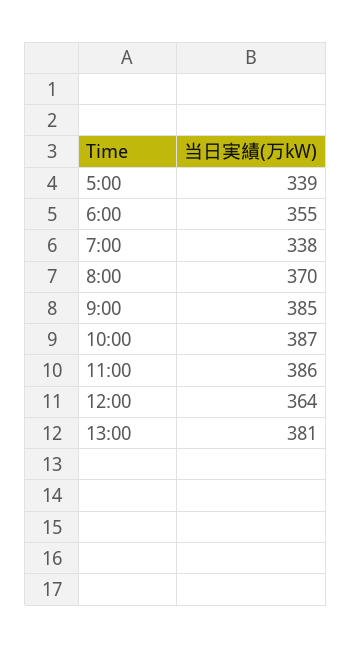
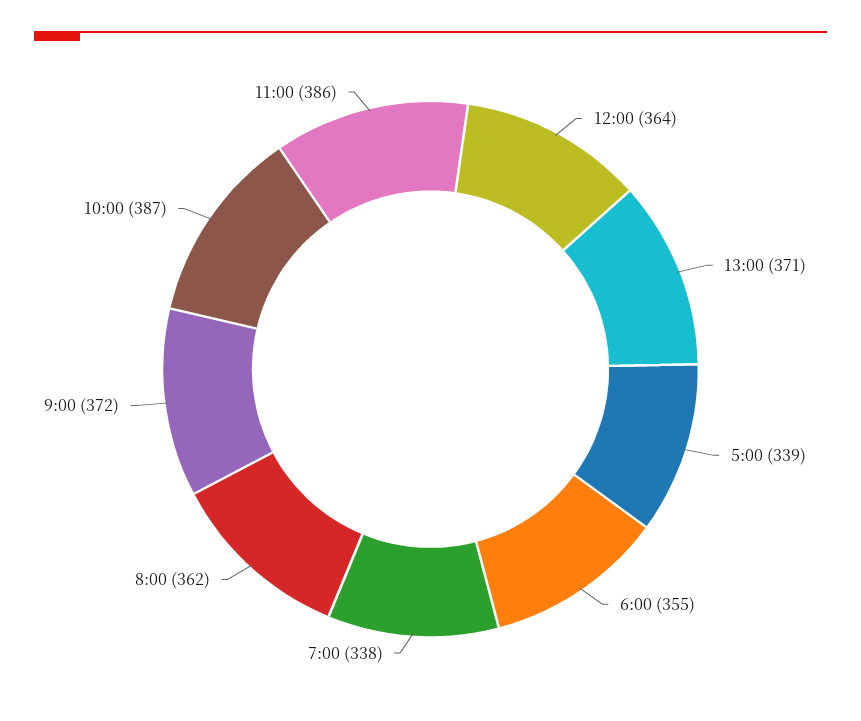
8:00: 370 -> 362
9:00: 385 -> 372
13:00: 381 -> 371

